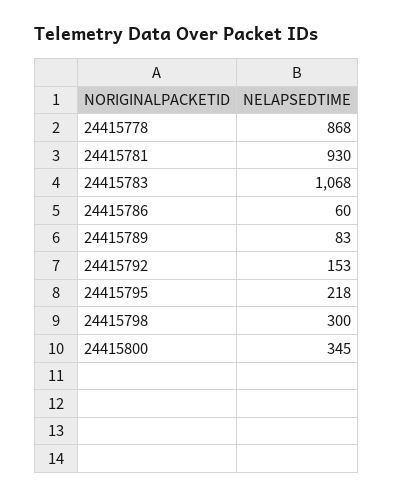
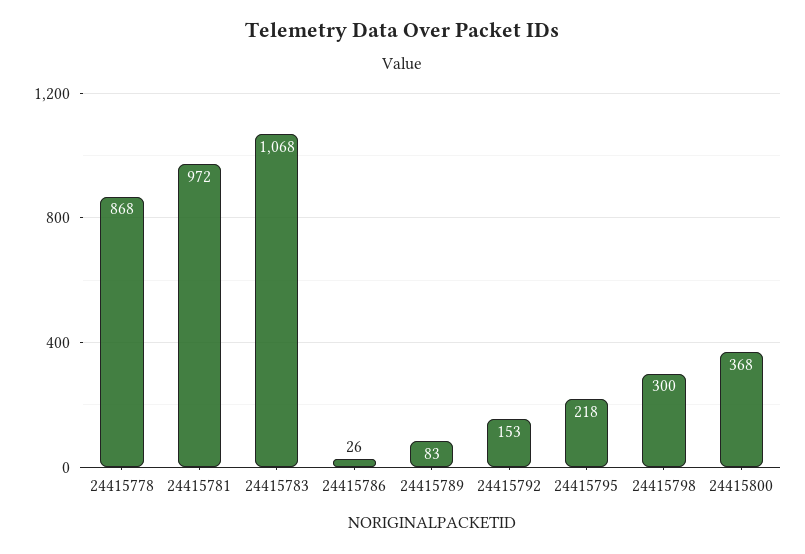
24415781: 930 -> 972
24415786: 60 -> 26
24415800: 345 -> 368

